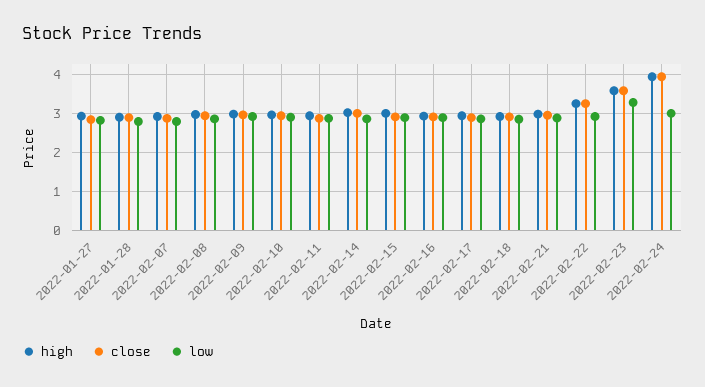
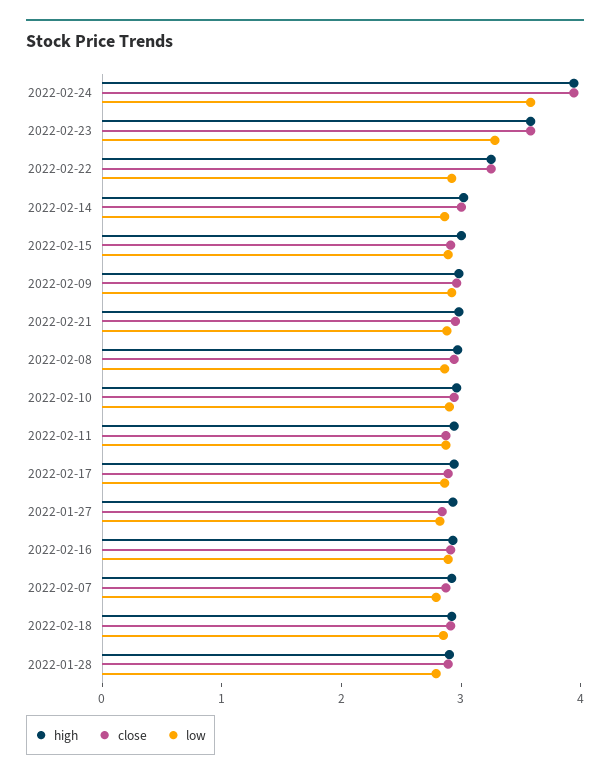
low, 2022-02-24: 3 -> 3.6

